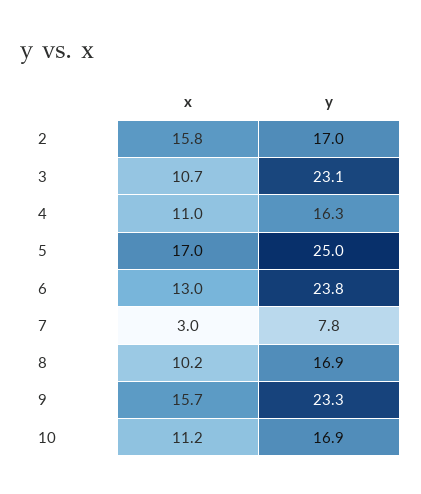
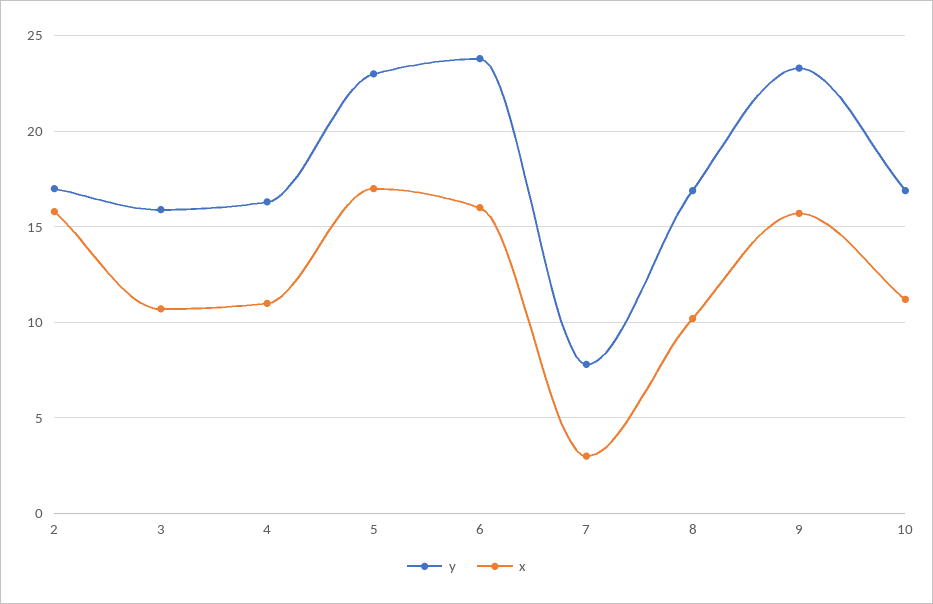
y, 3: 23.1 -> 16
y, 5: 25 -> 23
x, 6: 13 -> 16

